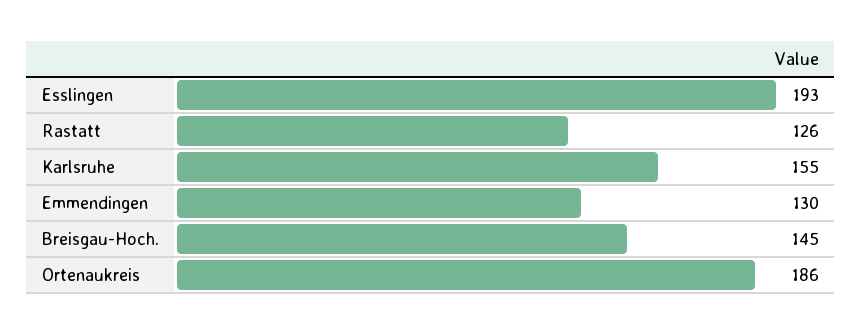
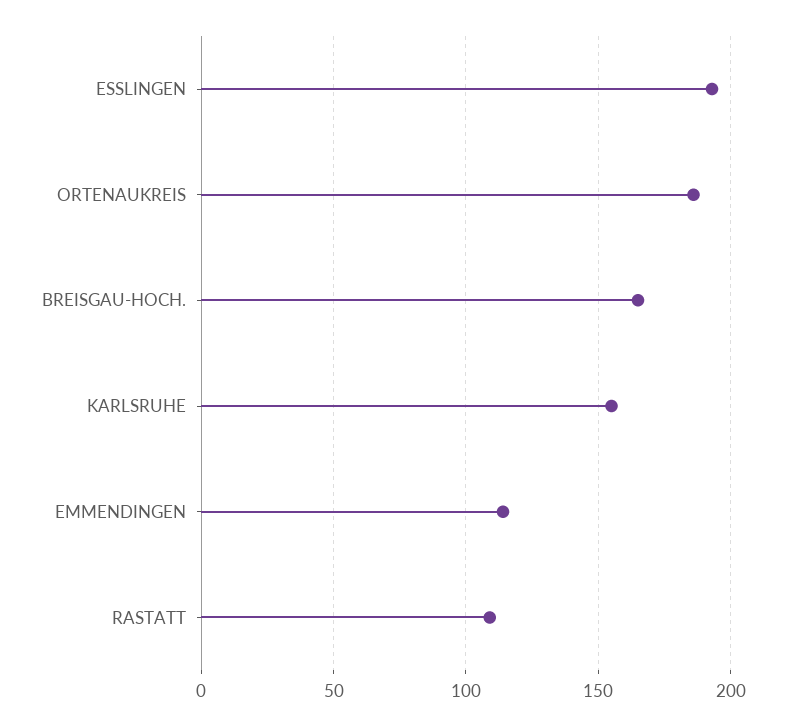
Rastatt: 126 -> 110
Emmendingen: 130 -> 115
Breisgau-Hoch.: 145 -> 165

